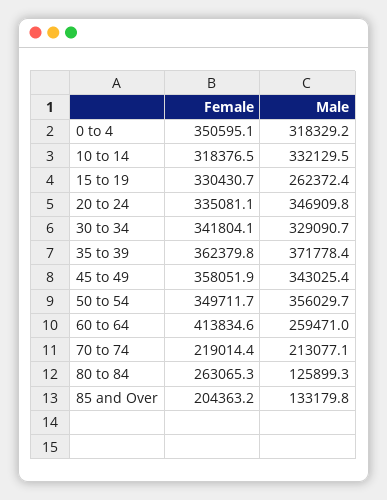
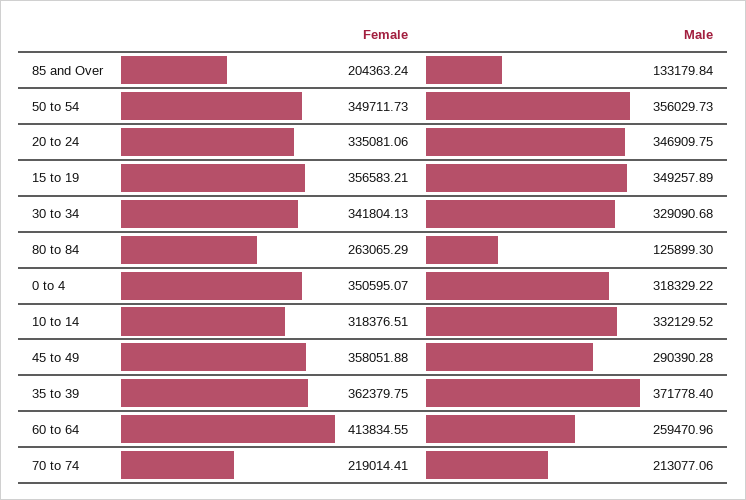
Female, 15 to 19: 330430.7 -> 356583.21
Male, 15 to 19: 262372.4 -> 349257.89
Male, 45 to 49: 343025.4 -> 290390.28

